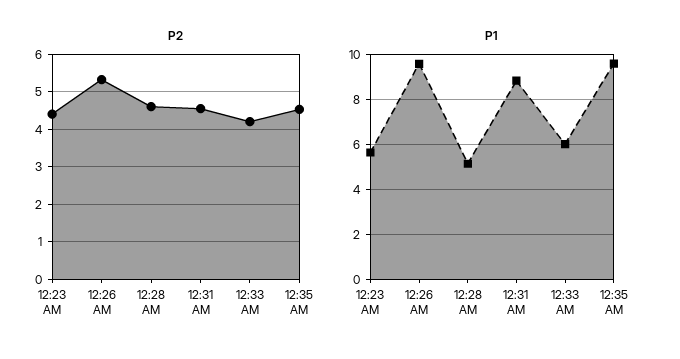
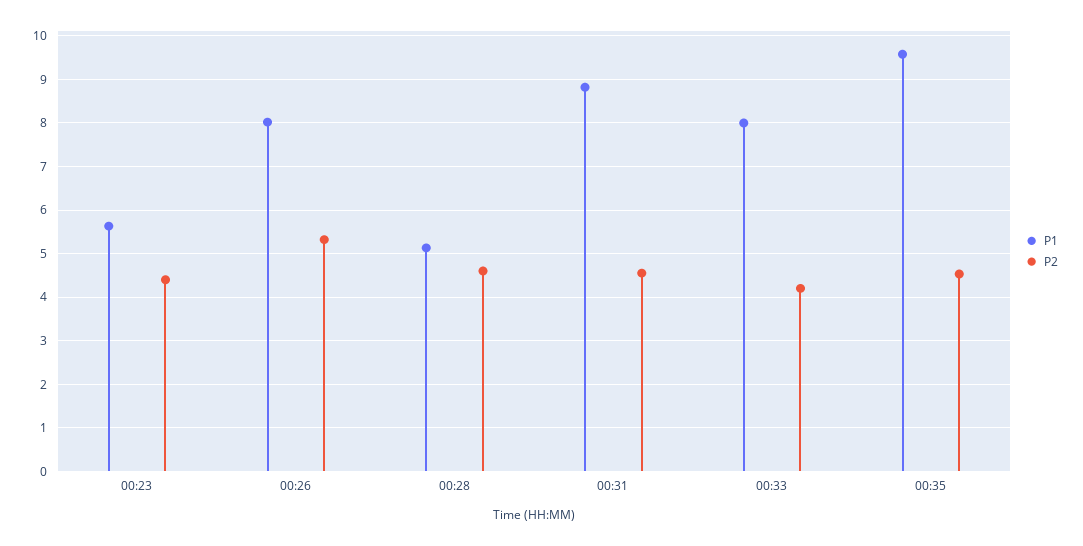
P1, 12:26 AM: 9.5 -> 8
P1, 12:33 AM: 6 -> 8

